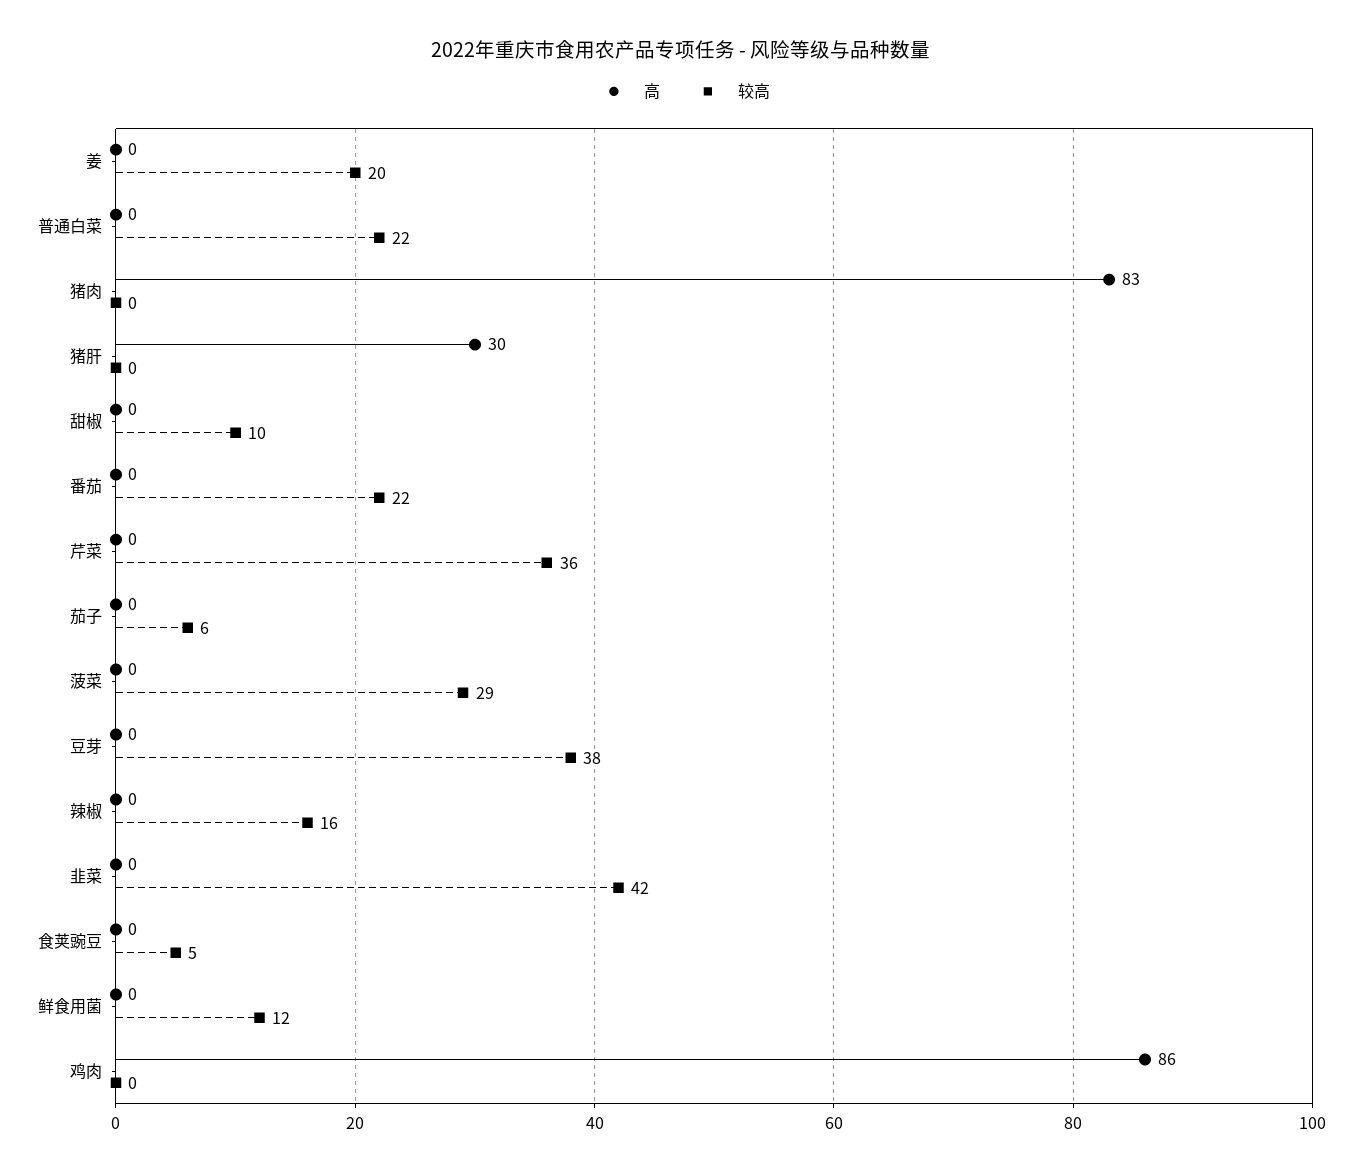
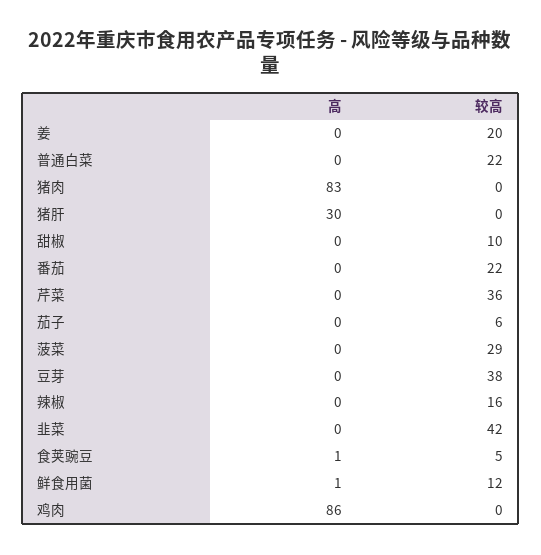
高, 食荚豌豆: 0 -> 1
高, 鲜食用菌: 0 -> 1

